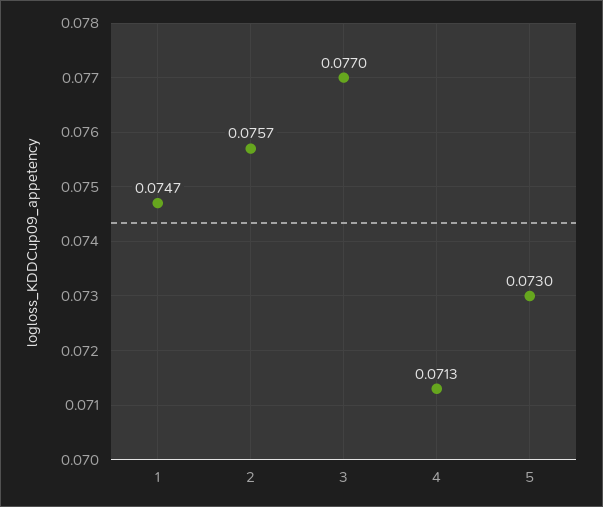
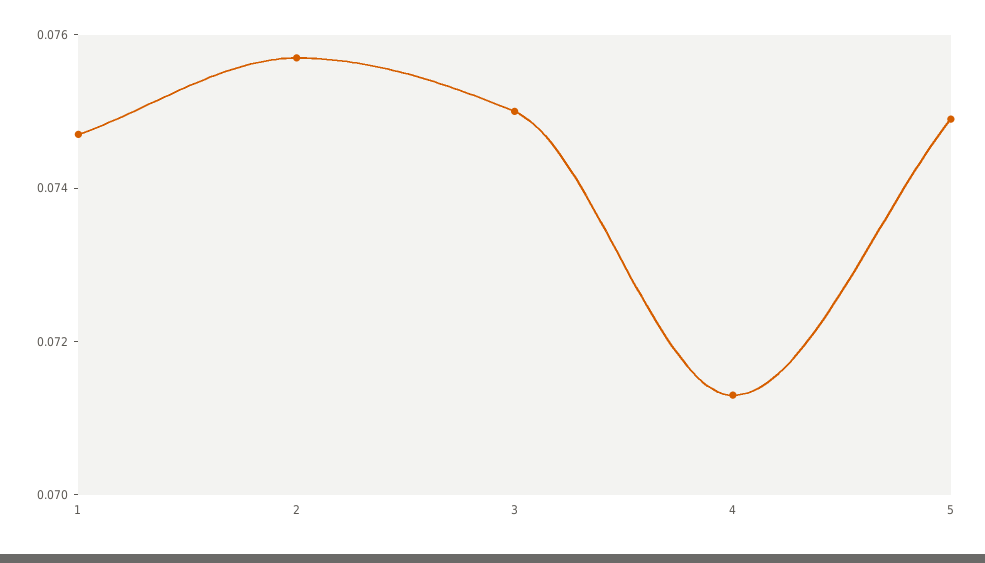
3: 0.077 -> 0.075
5: 0.073 -> 0.075

